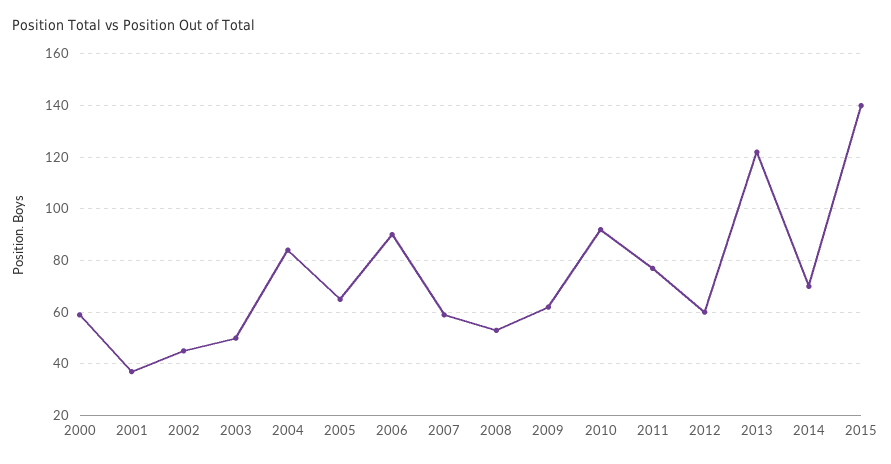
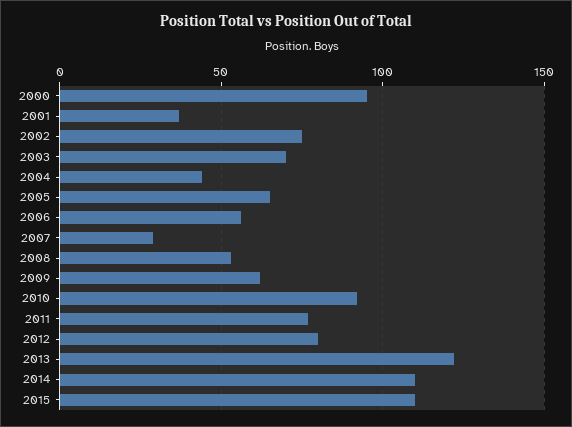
2000: 60 -> 95
2002: 45 -> 75
2003: 50 -> 70
2004: 85 -> 45
2006: 90 -> 55
2007: 60 -> 30
2012: 60 -> 80
2014: 70 -> 110
2015: 140 -> 110

